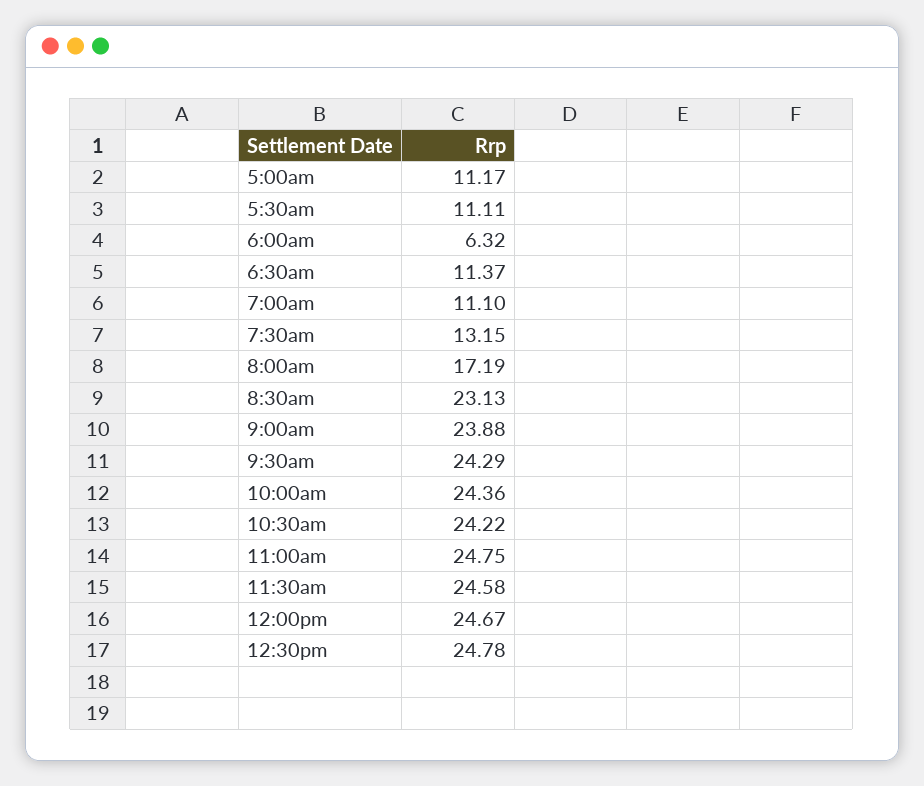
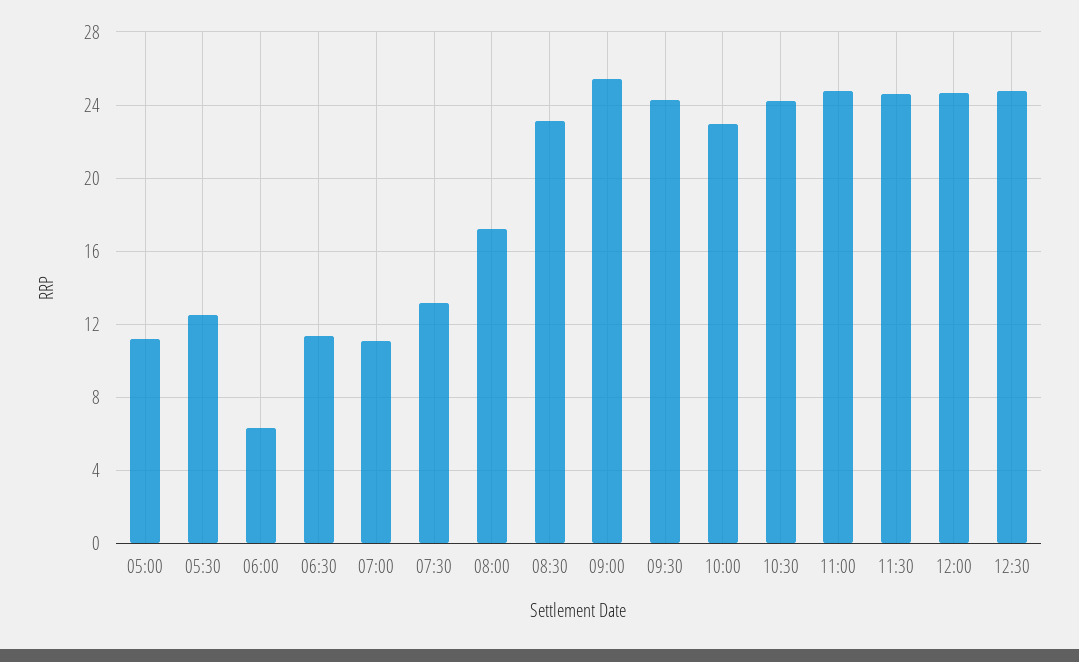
5:30am: 11.11 -> 12.5
9:00am: 23.88 -> 25.5
10:00am: 24.36 -> 23

